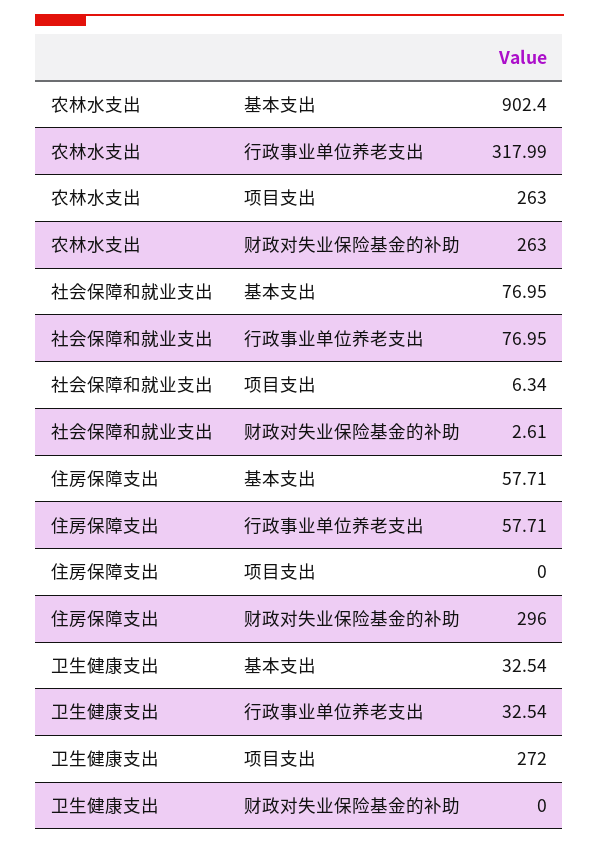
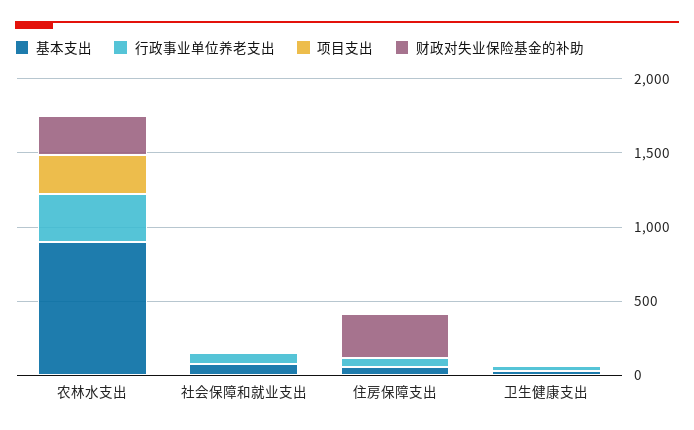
项目支出, 卫生健康支出: 272 -> 0

